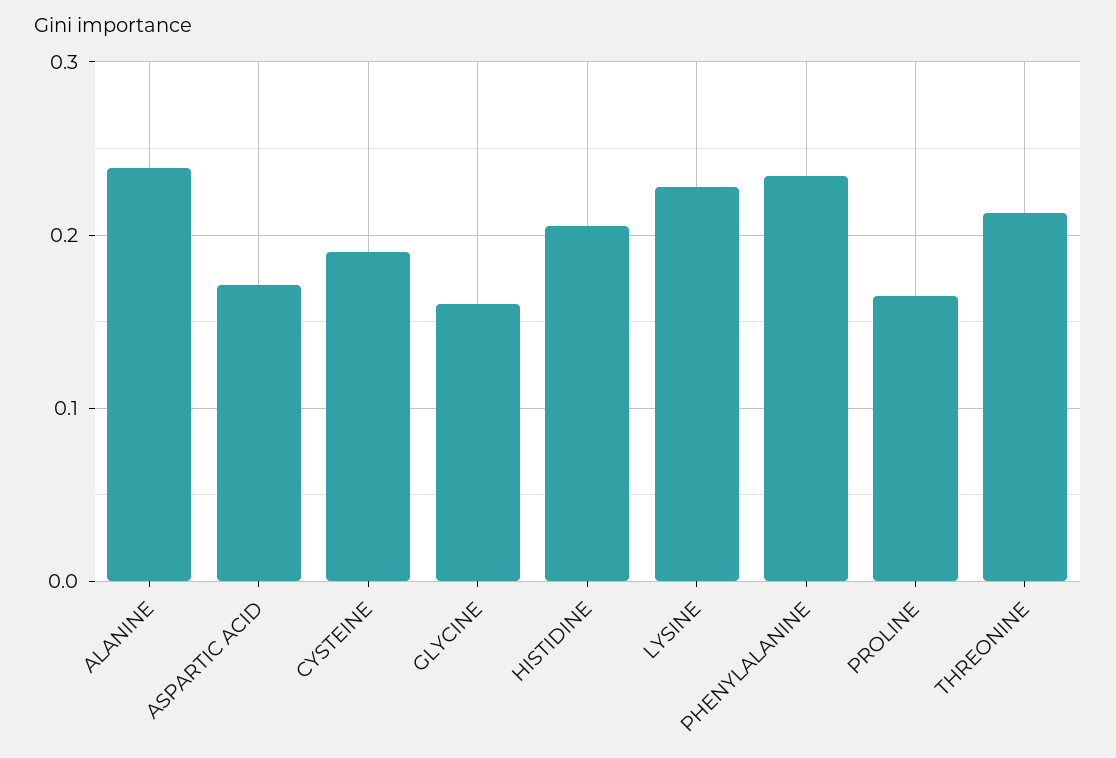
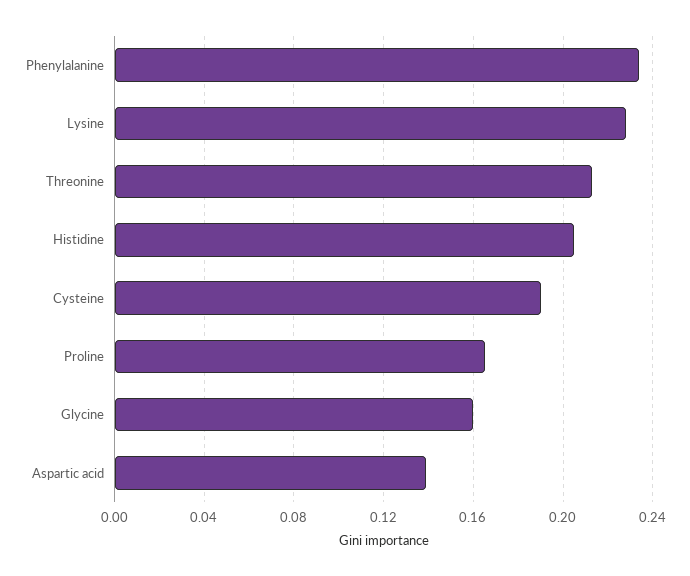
ALANINE: 0.24 -> none
ASPARTIC ACID: 0.17 -> 0.14

